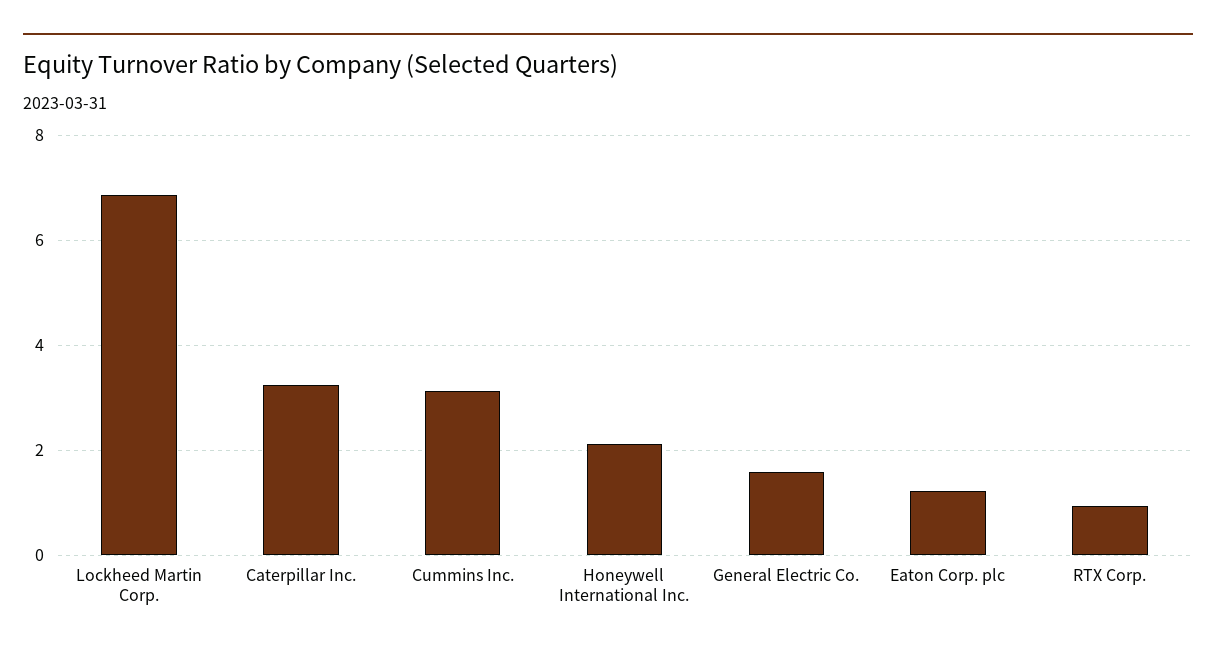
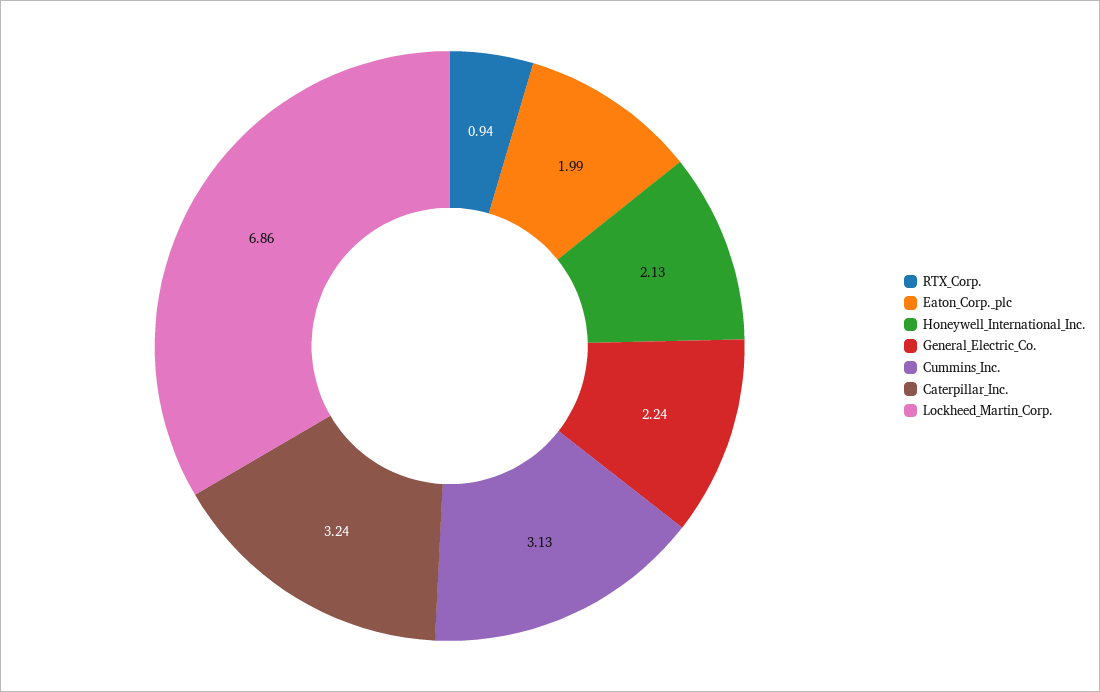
General Electric Co.: 1.6 -> 2.24
Eaton Corp. plc: 1.2 -> 1.99

